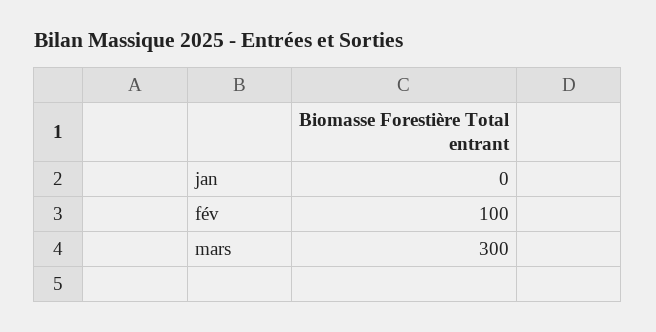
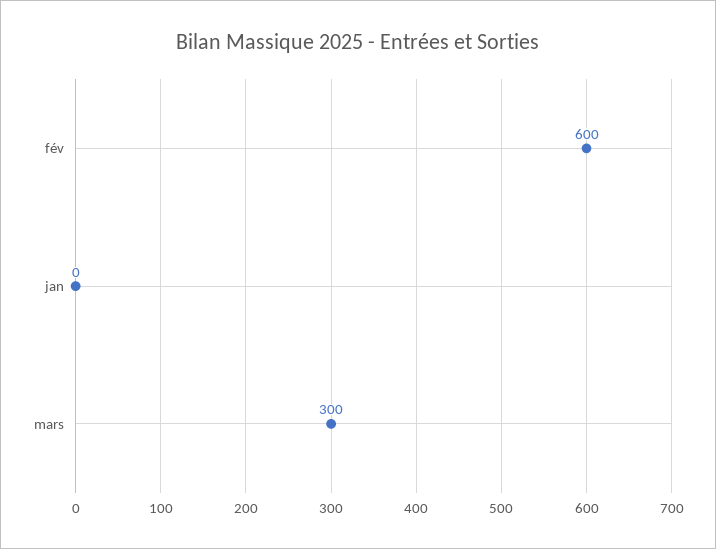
fév: 100 -> 600

